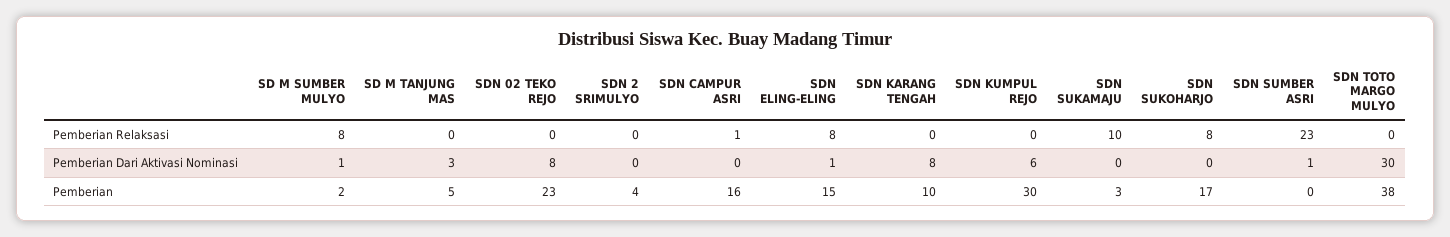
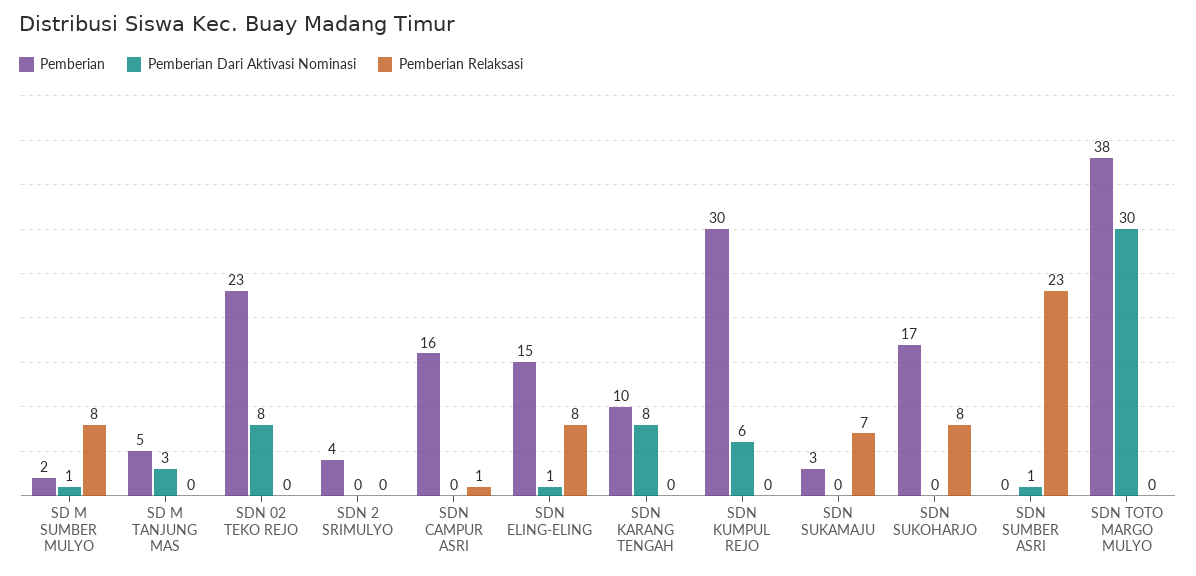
Pemberian Relaksasi, SDN SUKAMAJU: 10 -> 7

